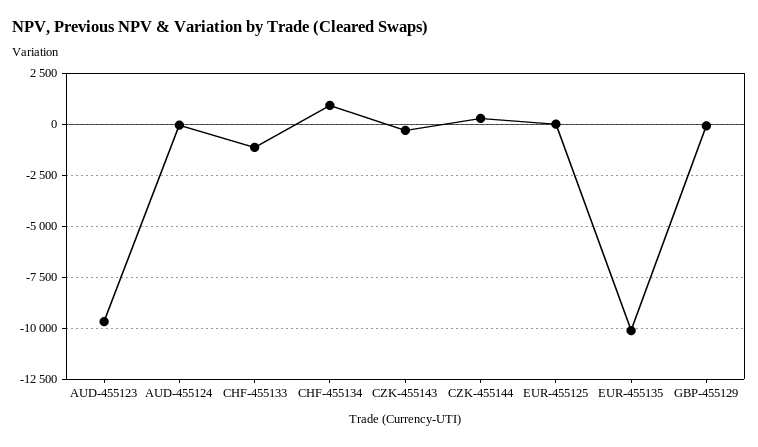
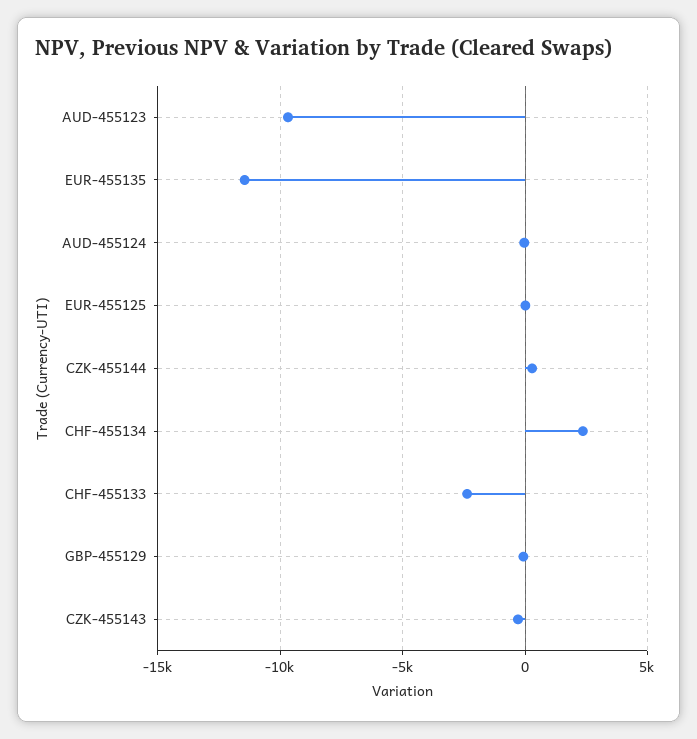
CHF-455133: -1000 -> -2500
CHF-455134: 1000 -> 2500
EUR-455135: -10000 -> -11500

